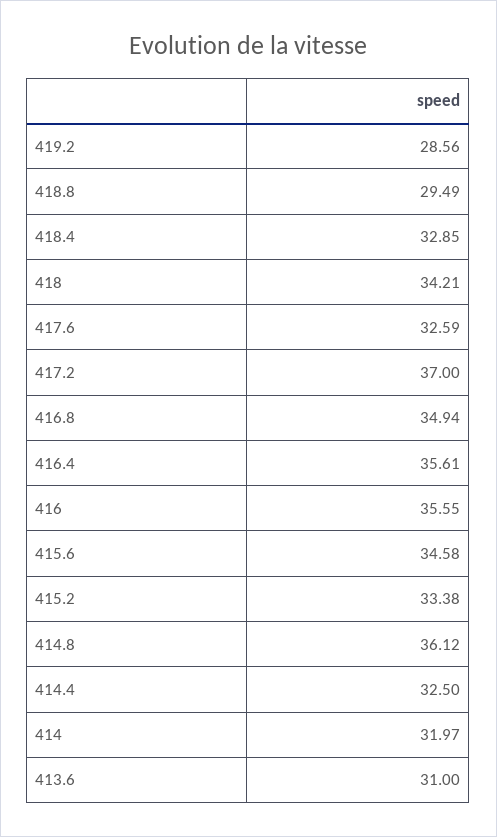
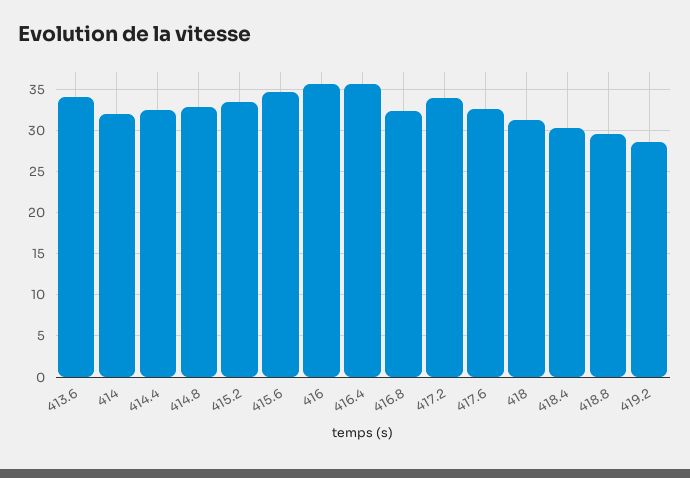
418.4: 32.85 -> 30
418: 34.21 -> 31
417.2: 37 -> 34
416.8: 34.94 -> 32
414.8: 36.12 -> 33
413.6: 31 -> 34

